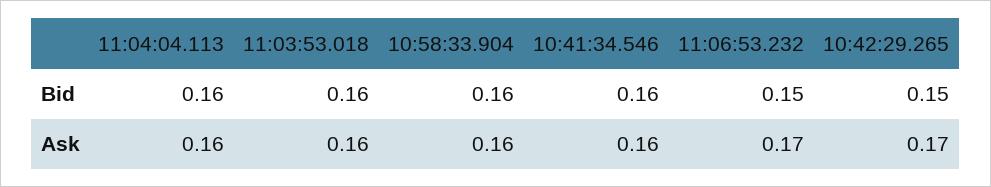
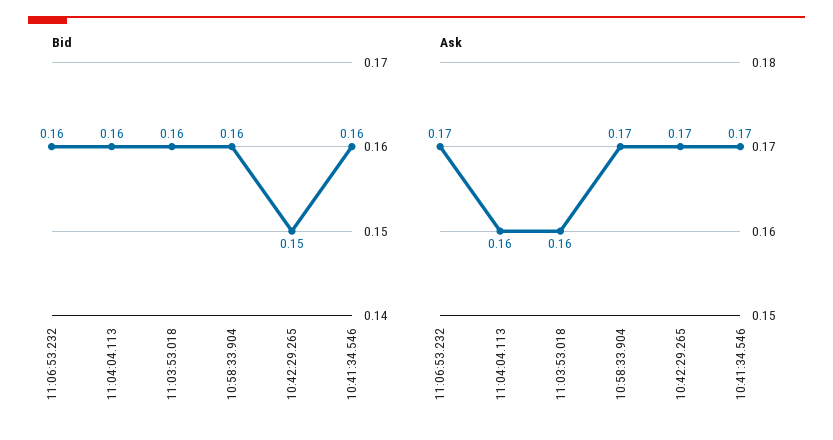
Bid, 11:06:53.232: 0.15 -> 0.16
Ask, 10:58:33.904: 0.16 -> 0.17
Ask, 10:41:34.546: 0.16 -> 0.17

